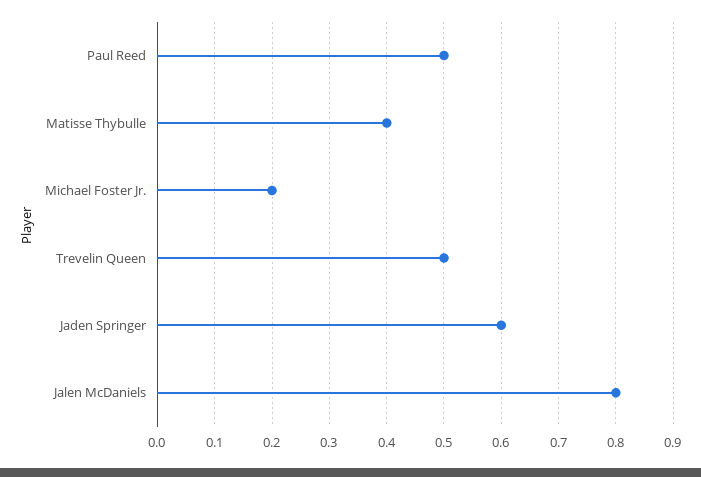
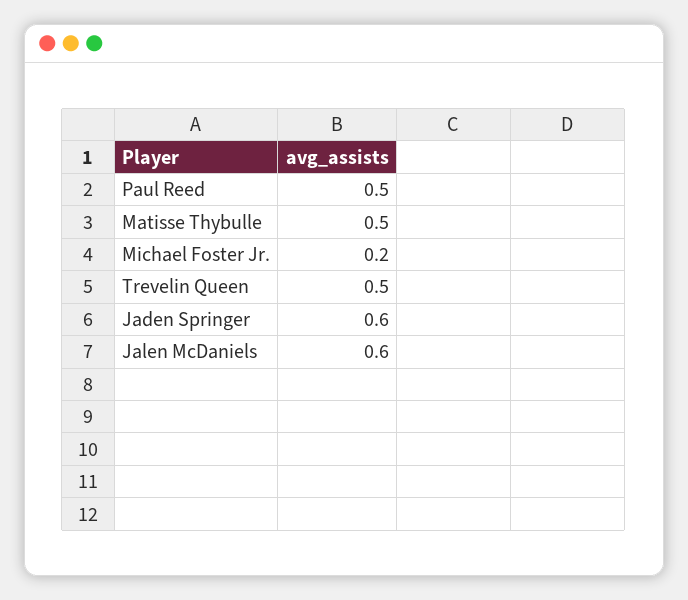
Matisse Thybulle: 0.4 -> 0.5
Jalen McDaniels: 0.8 -> 0.6

